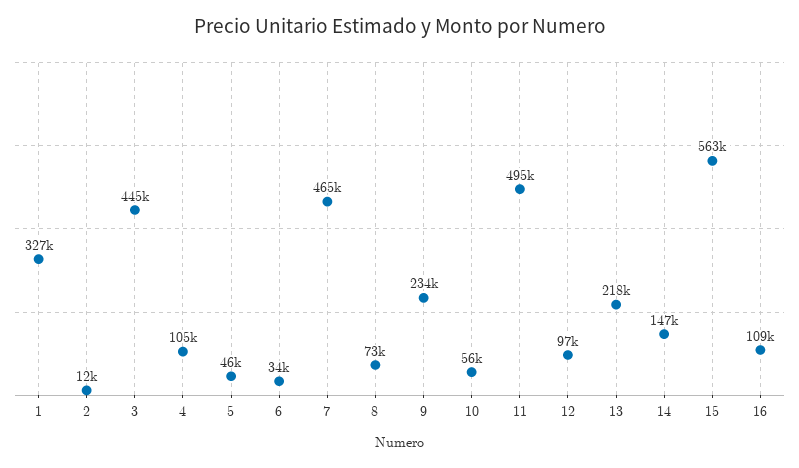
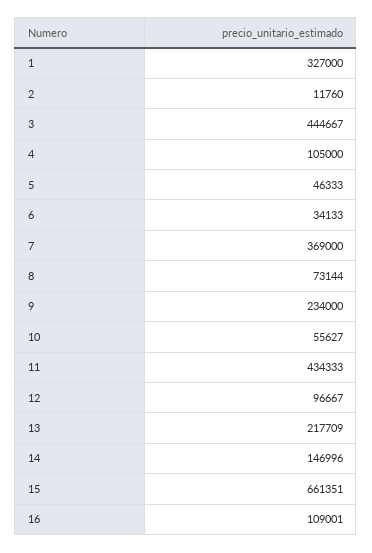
7: 465000 -> 369000
11: 495000 -> 434333
15: 563000 -> 661351

